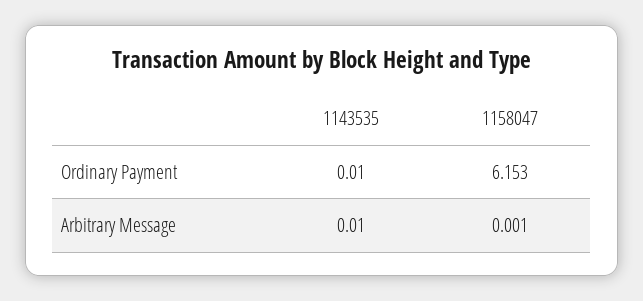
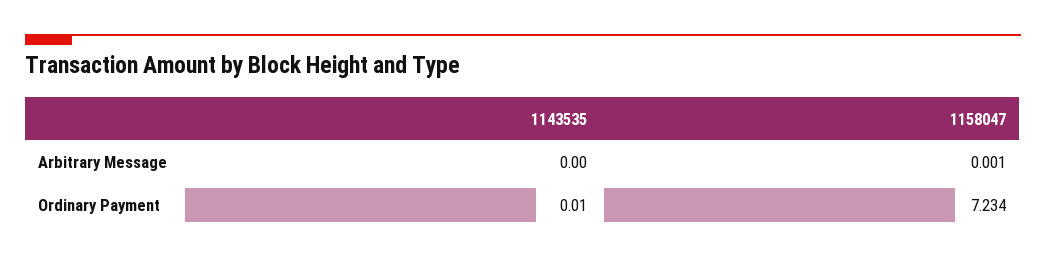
1158047, Ordinary Payment: 6.153 -> 7.234
1143535, Arbitrary Message: 0.01 -> 0

